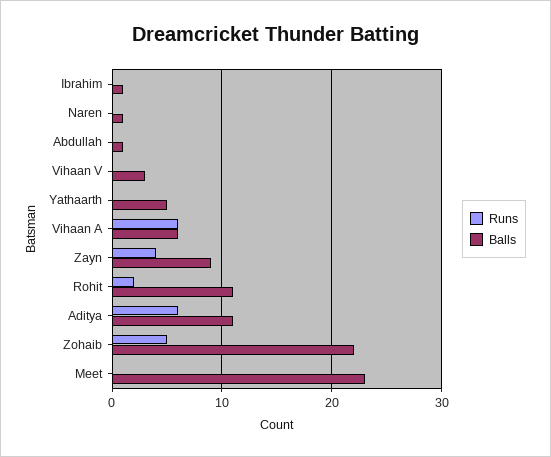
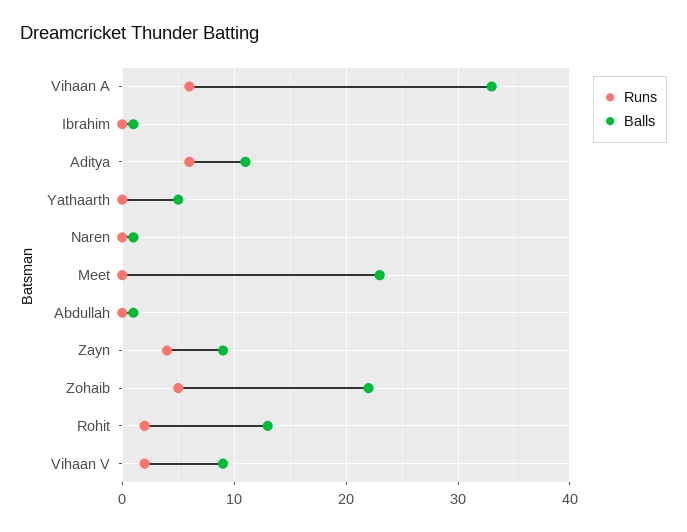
Runs, Vihaan V: 0 -> 2
Balls, Vihaan V: 3 -> 9
Balls, Vihaan A: 6 -> 33
Balls, Rohit: 11 -> 13

